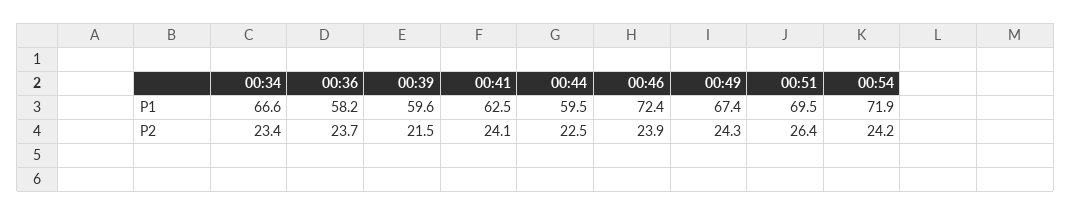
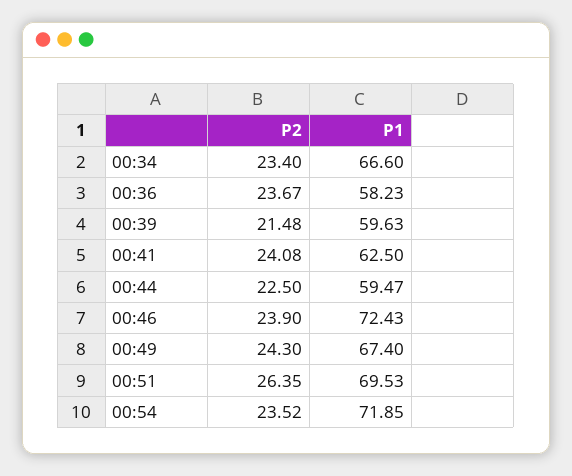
00:54, P2: 24.2 -> 23.52

